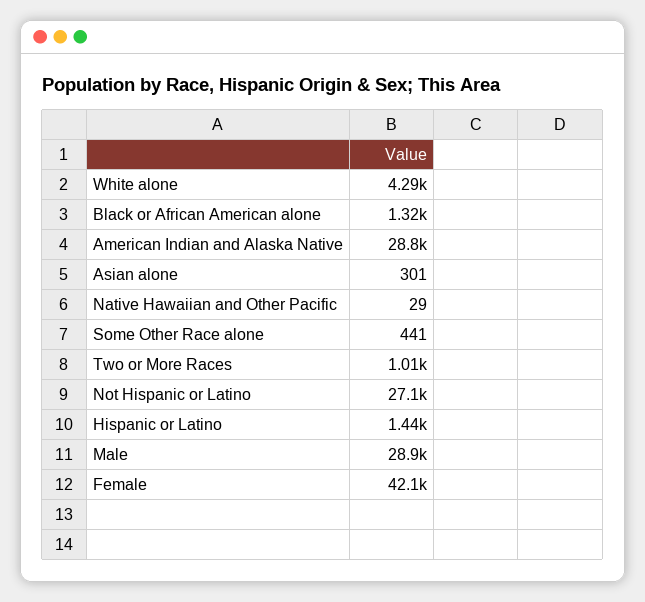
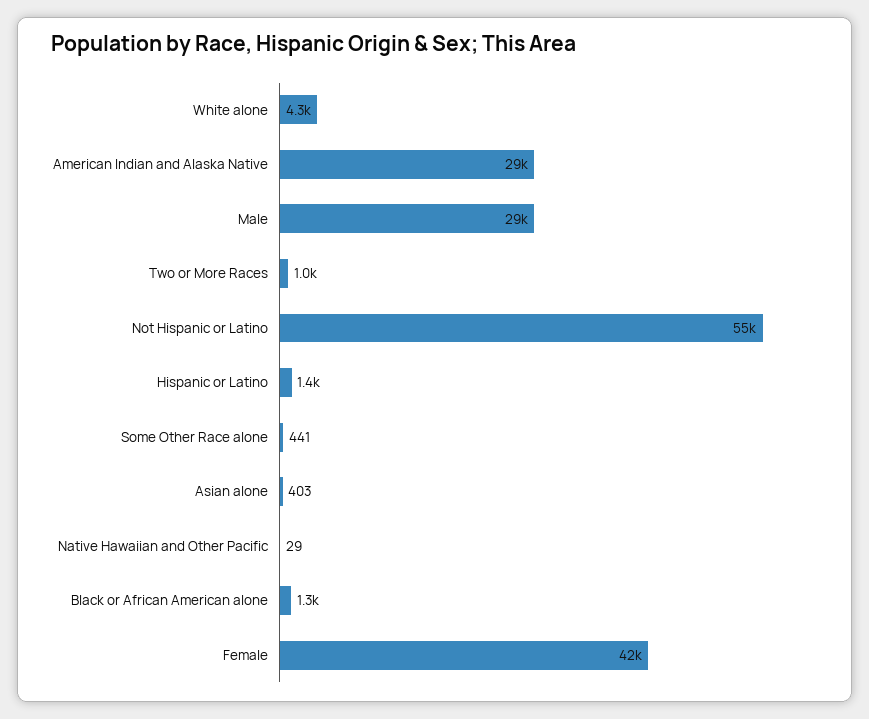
Asian alone: 301 -> 403
Not Hispanic or Latino: 27100 -> 55000

